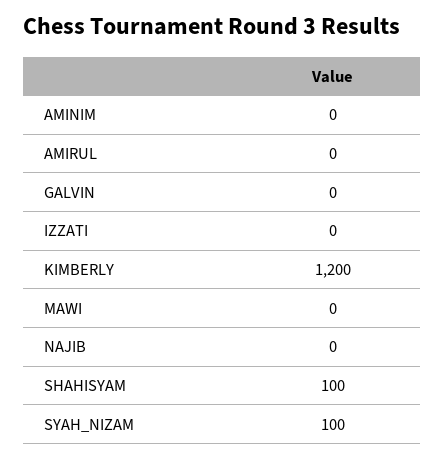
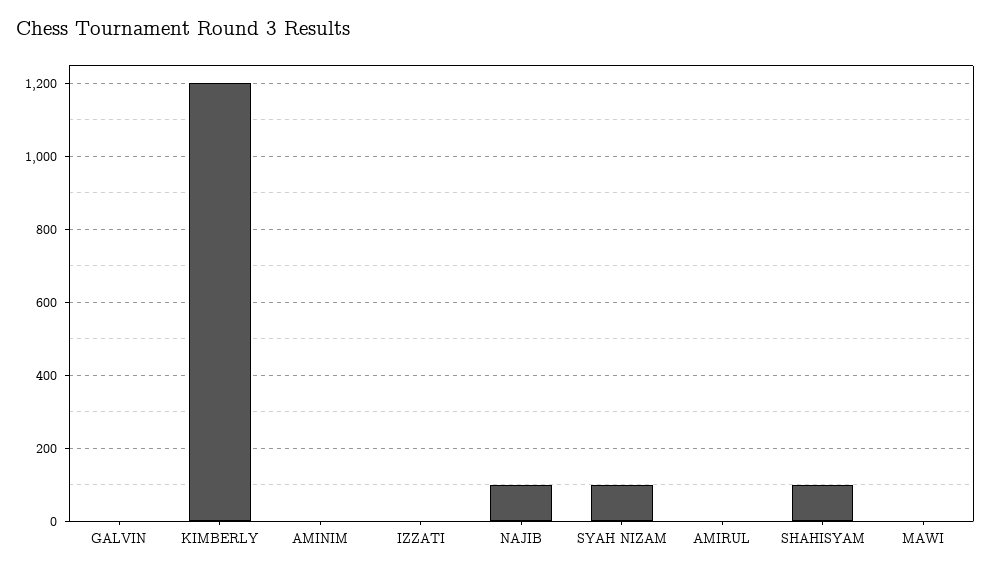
NAJIB: 0 -> 100

